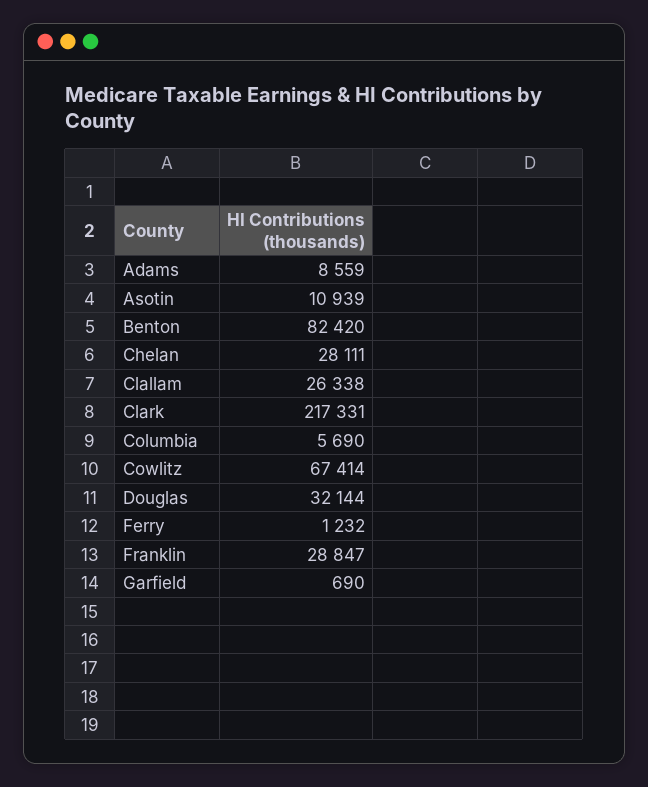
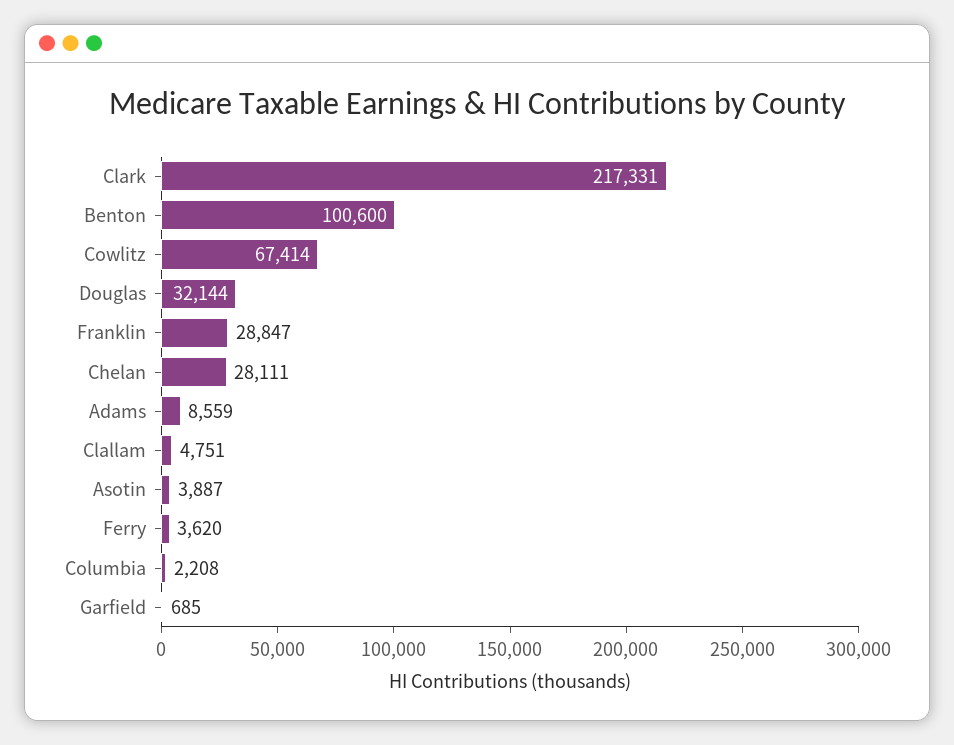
Asotin: 10939 -> 3887
Benton: 82420 -> 100600
Clallam: 26338 -> 4751
Columbia: 5690 -> 2208
Ferry: 1232 -> 3620
Garfield: 690 -> 685

